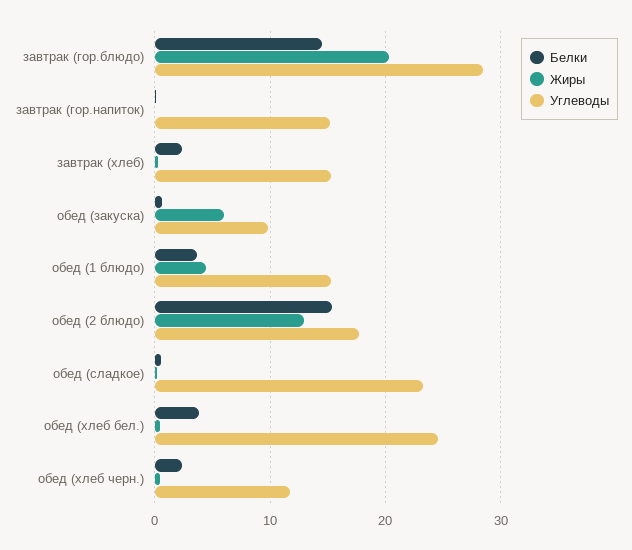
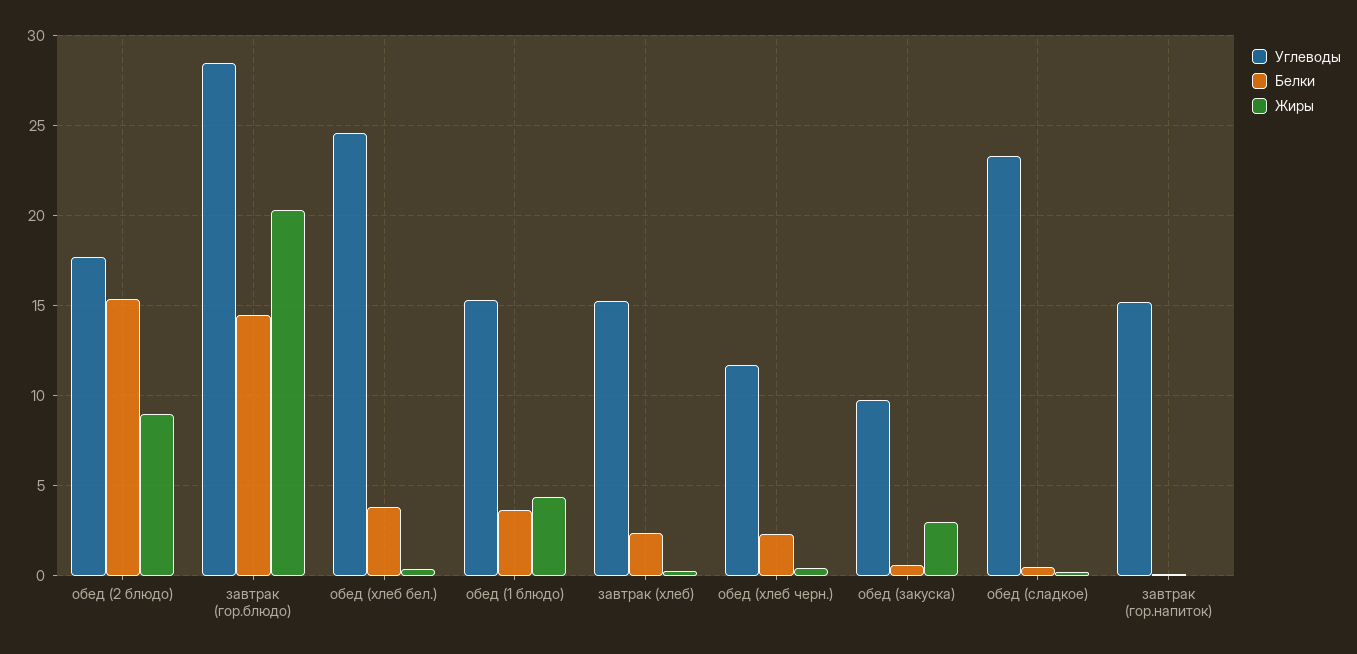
Жиры, обед (закуска): 6 -> 3
Жиры, обед (2 блюдо): 13 -> 9

